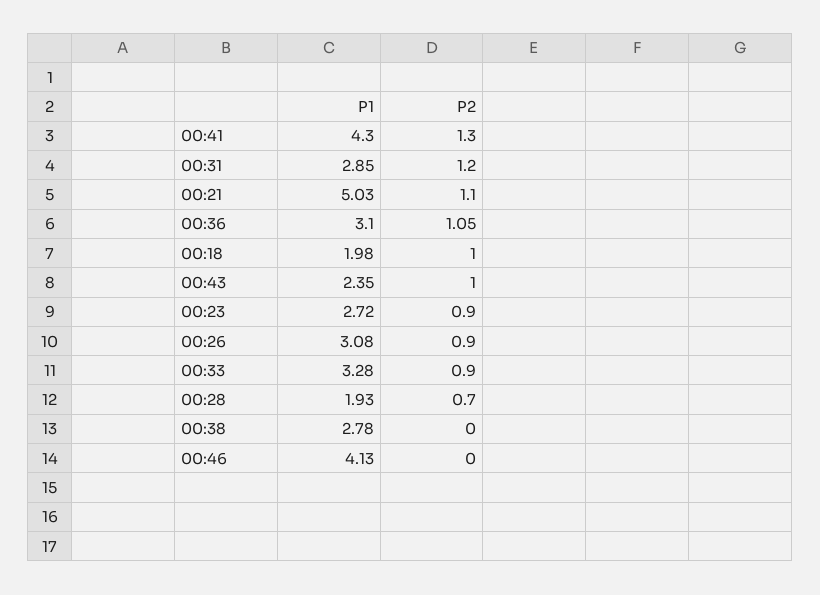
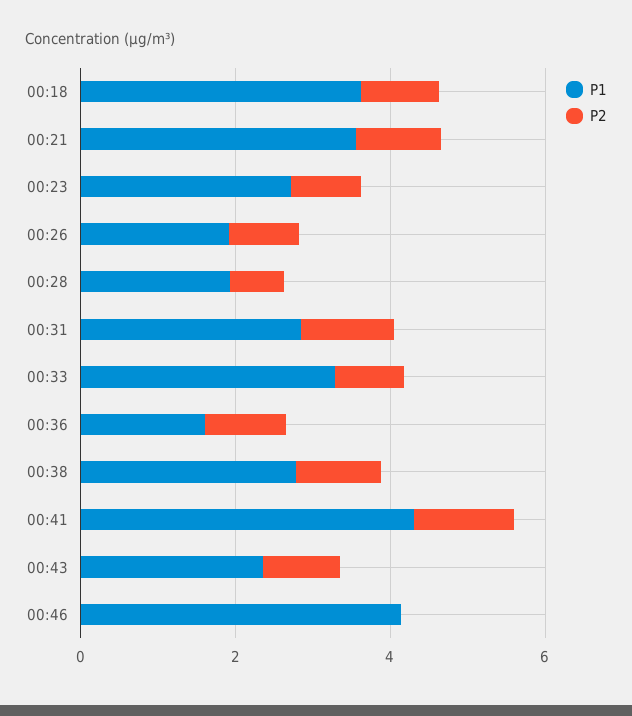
P1, 00:21: 5.03 -> 3.5
P1, 00:36: 3.1 -> 1.5
P1, 00:18: 1.98 -> 3.5
P1, 00:26: 3.08 -> 2
P2, 00:38: 0 -> 1

